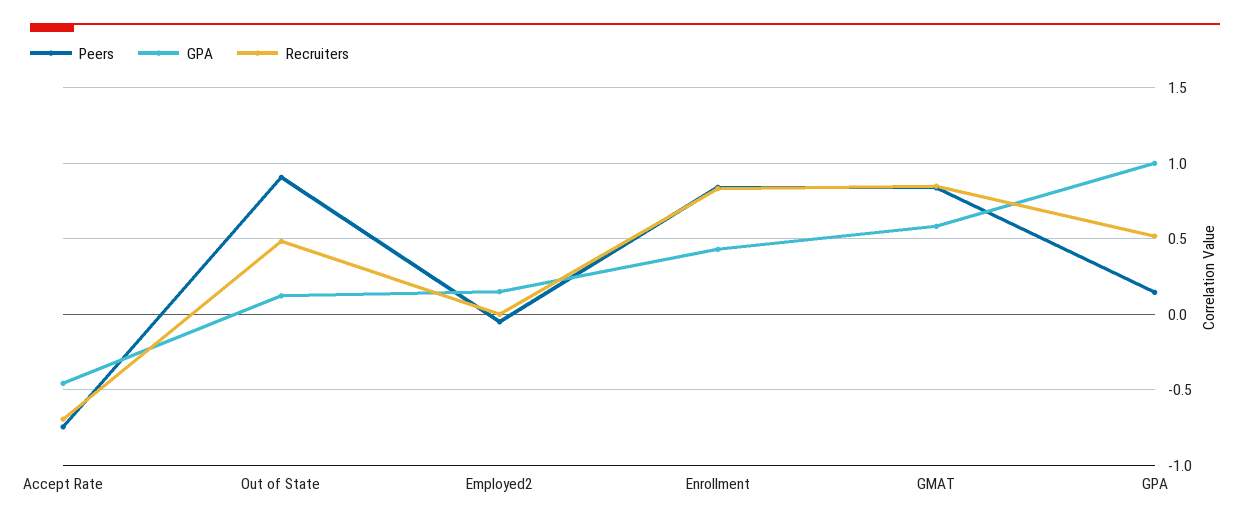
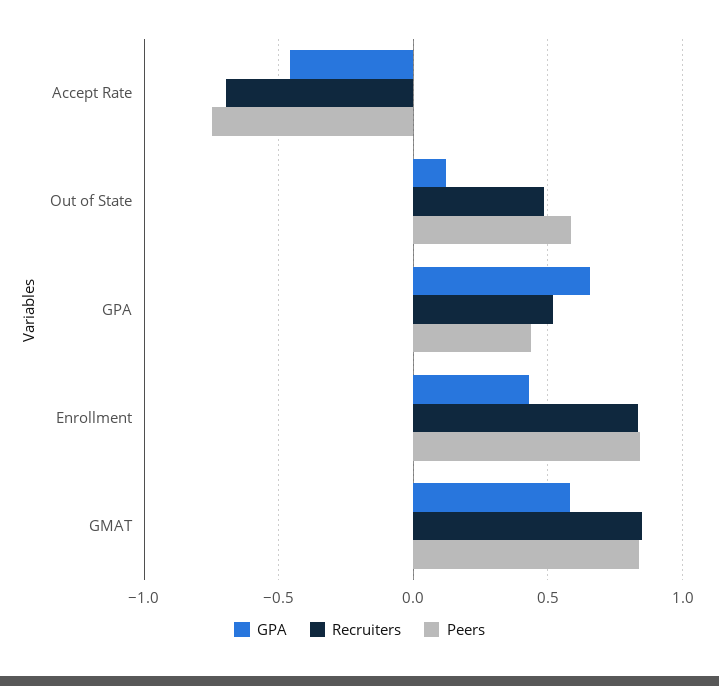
Peers, Out of State: 0.9 -> 0.6
Peers, Employed2: -0.05 -> none
GPA, Employed2: 0.15 -> none
Recruiters, Employed2: 0 -> none
Peers, GPA: 0.15 -> 0.45
GPA, GPA: 1 -> 0.65

